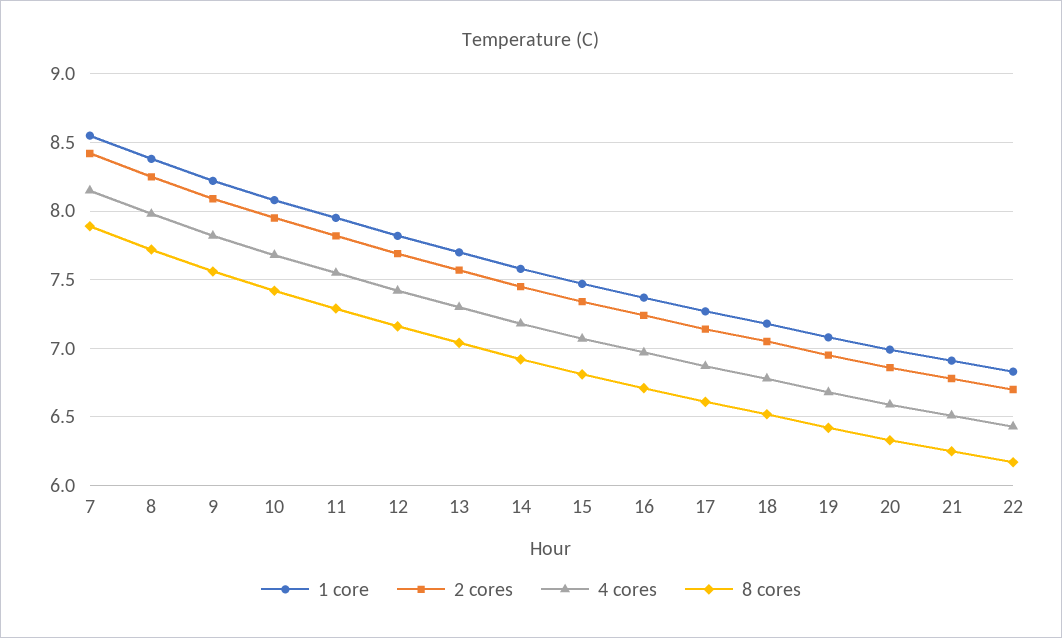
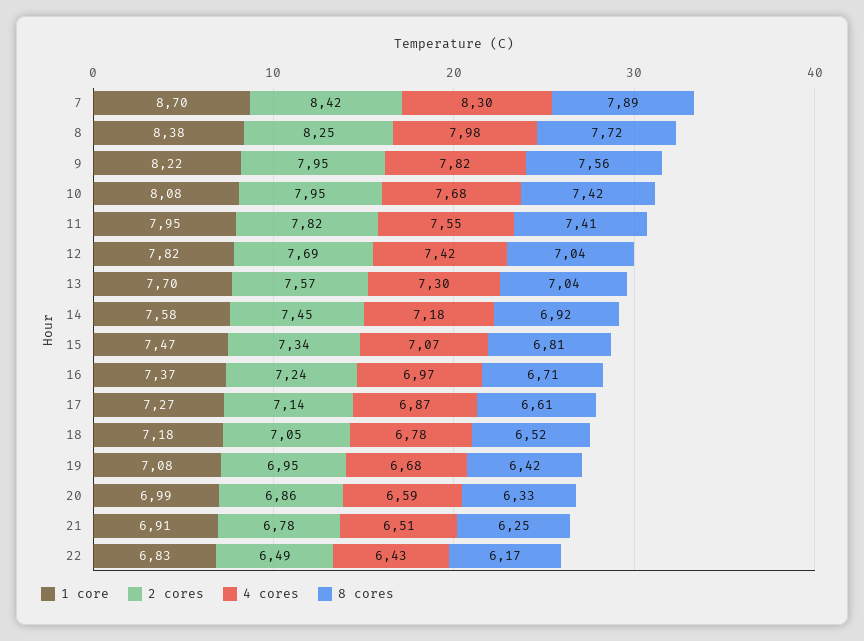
1 core, 7: 8.55 -> 8.7
4 cores, 7: 8.15 -> 8.3
2 cores, 9: 8.1 -> 7.95
8 cores, 11: 7.3 -> 7.41
8 cores, 12: 7.15 -> 7.04
2 cores, 22: 6.7 -> 6.49

